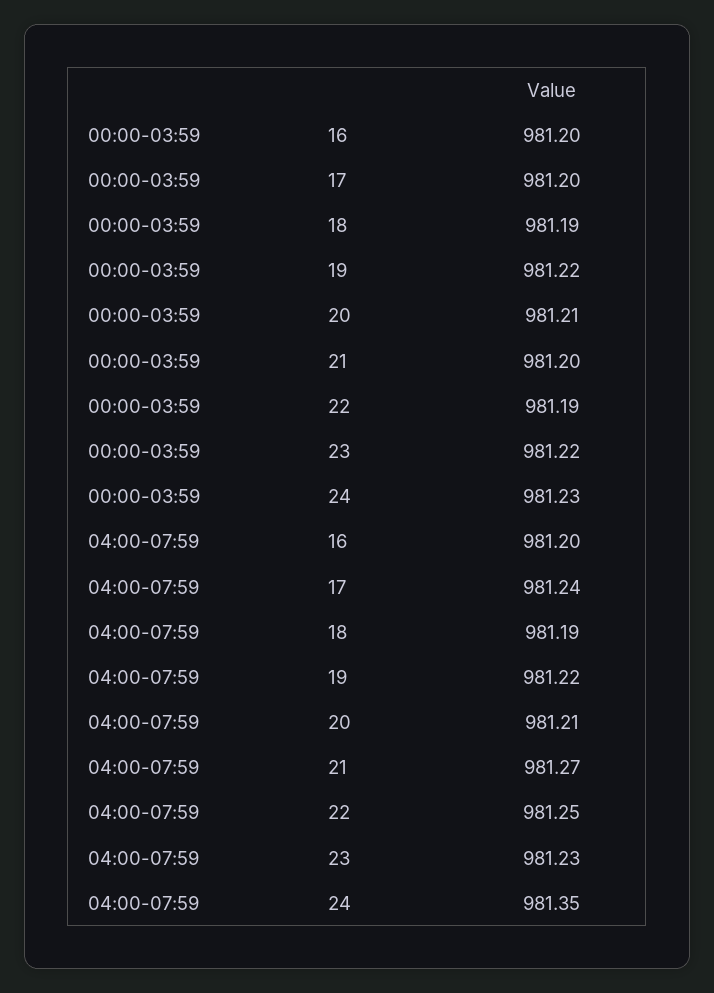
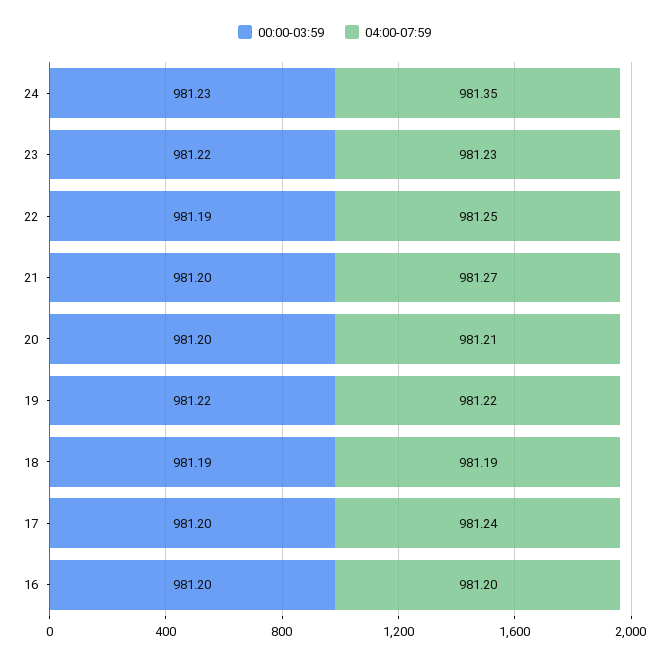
00:00-03:59, 20: 981.21 -> 981.2

